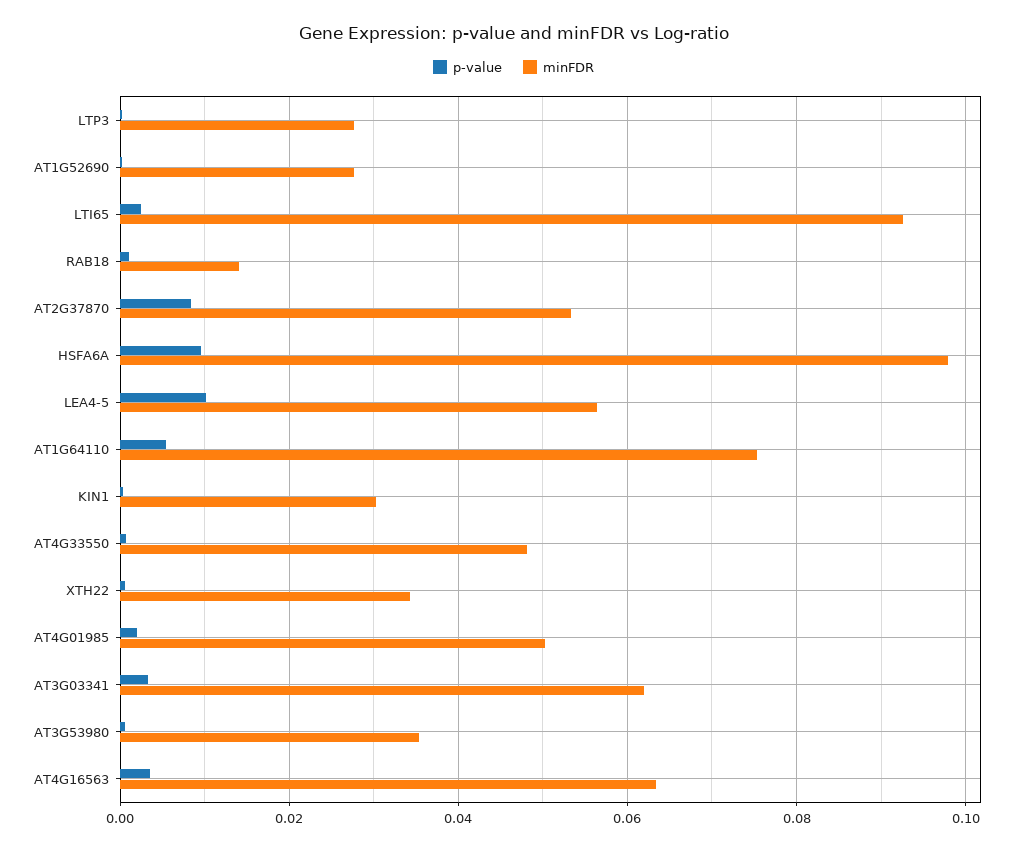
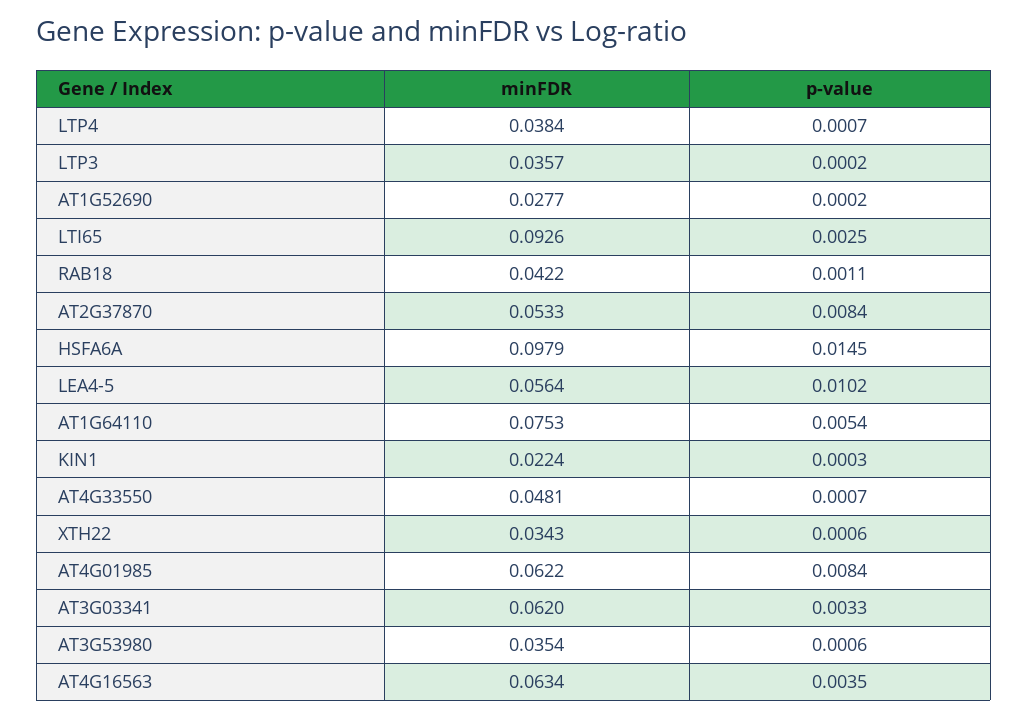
minFDR, LTP3: 0.028 -> 0.0357
minFDR, RAB18: 0.014 -> 0.0422
p-value, HSFA6A: 0.01 -> 0.0145
minFDR, KIN1: 0.03 -> 0.0224
p-value, AT4G01985: 0.002 -> 0.0084
minFDR, AT4G01985: 0.05 -> 0.0622
minFDR, LTP4: none -> 0.0384
p-value, LTP4: none -> 0.0007

